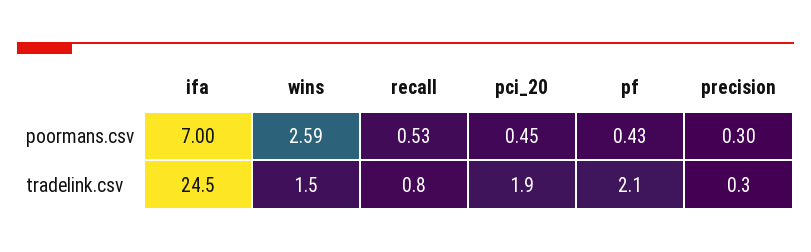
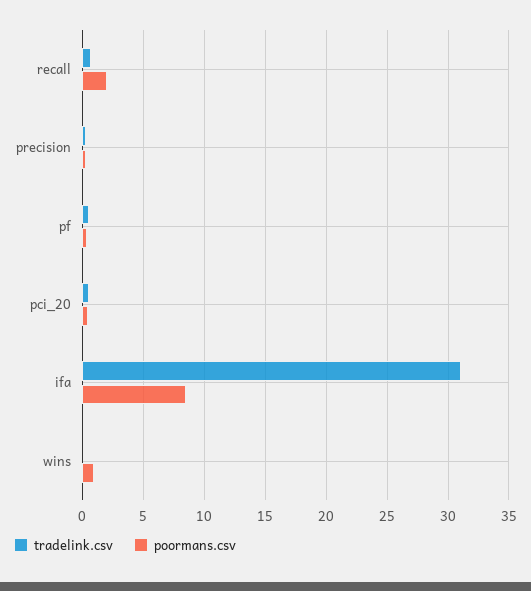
poormans.csv, ifa: 7 -> 8.5
poormans.csv, wins: 2.59 -> 1
poormans.csv, recall: 0.53 -> 2
tradelink.csv, ifa: 24.5 -> 31
tradelink.csv, wins: 1.5 -> 0
tradelink.csv, pci_20: 1.9 -> 0.5
tradelink.csv, pf: 2.1 -> 0.5

